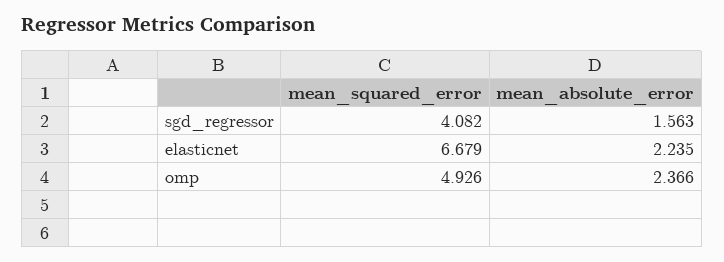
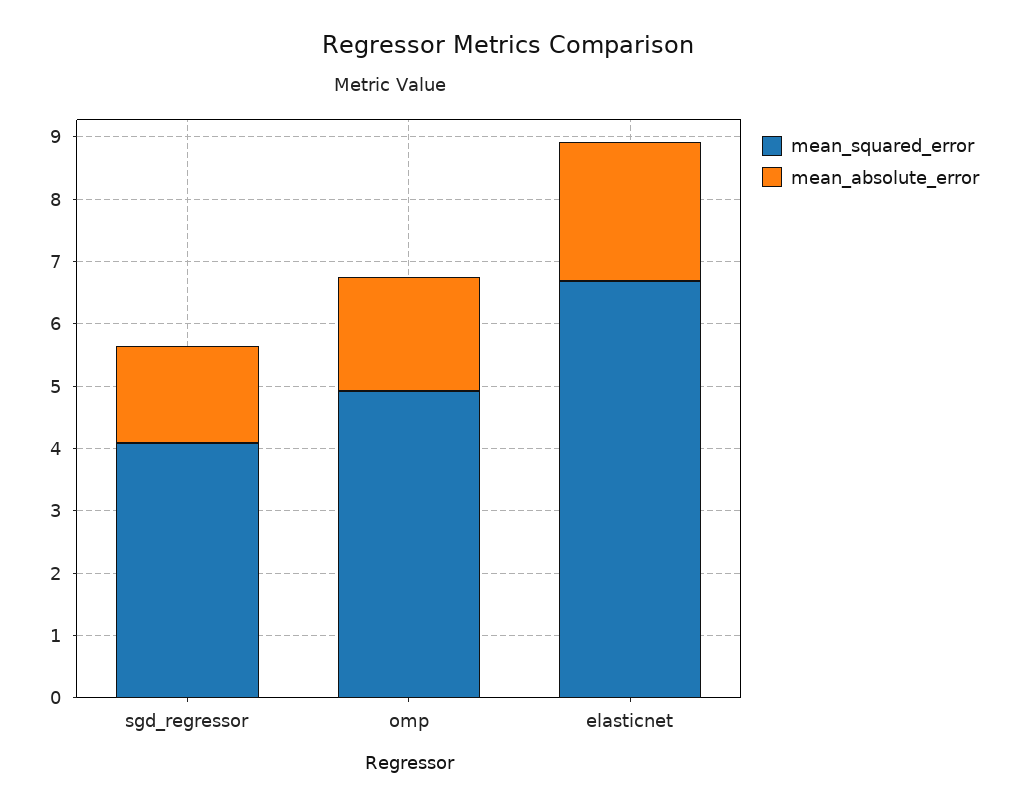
mean_absolute_error, omp: 2.366 -> 1.8

